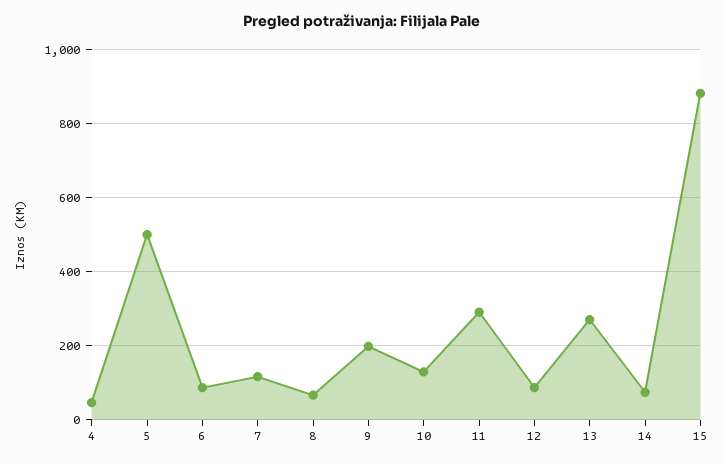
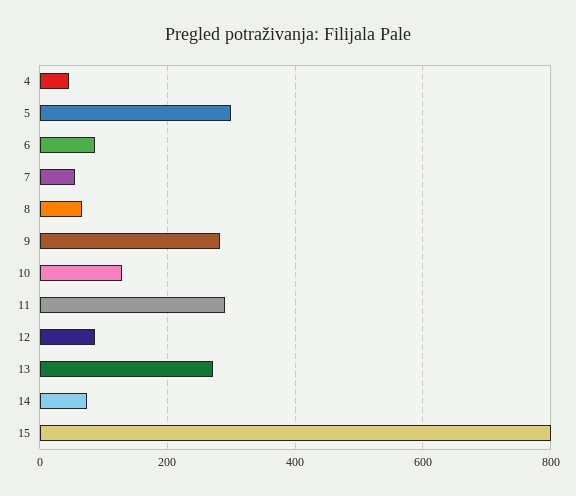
5: 500 -> 300
7: 120 -> 60
9: 200 -> 280
15: 880 -> 800

